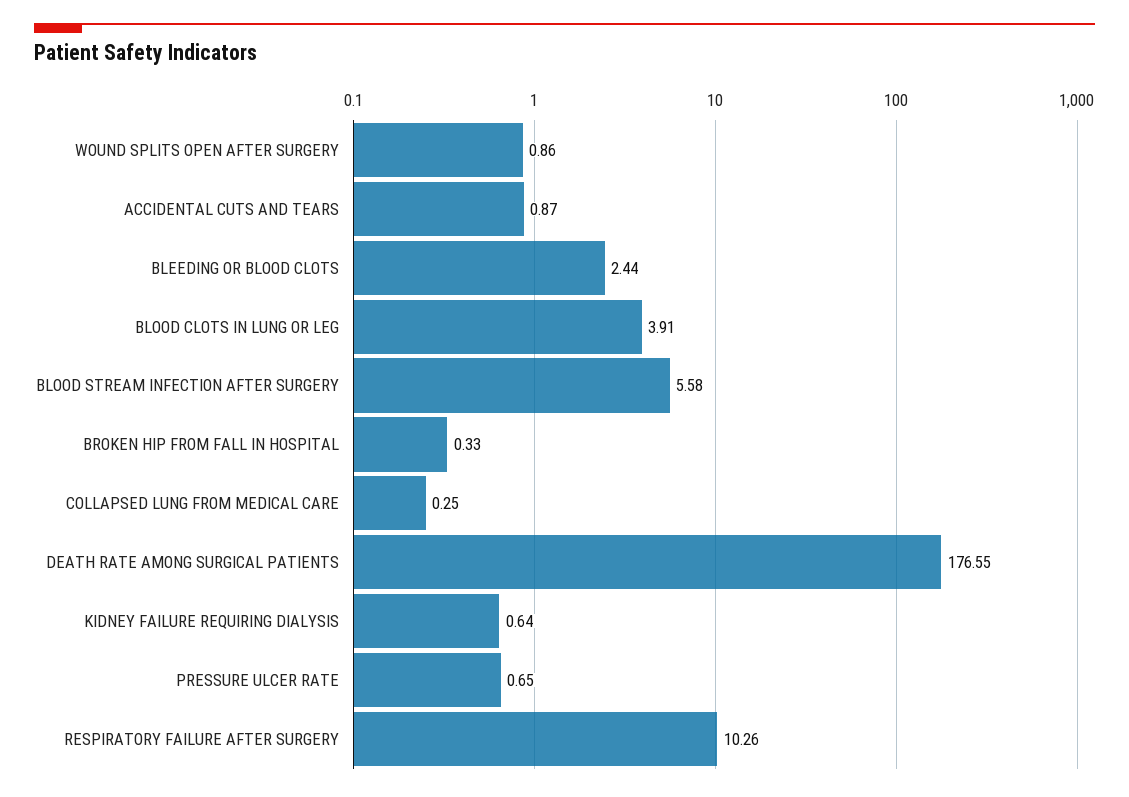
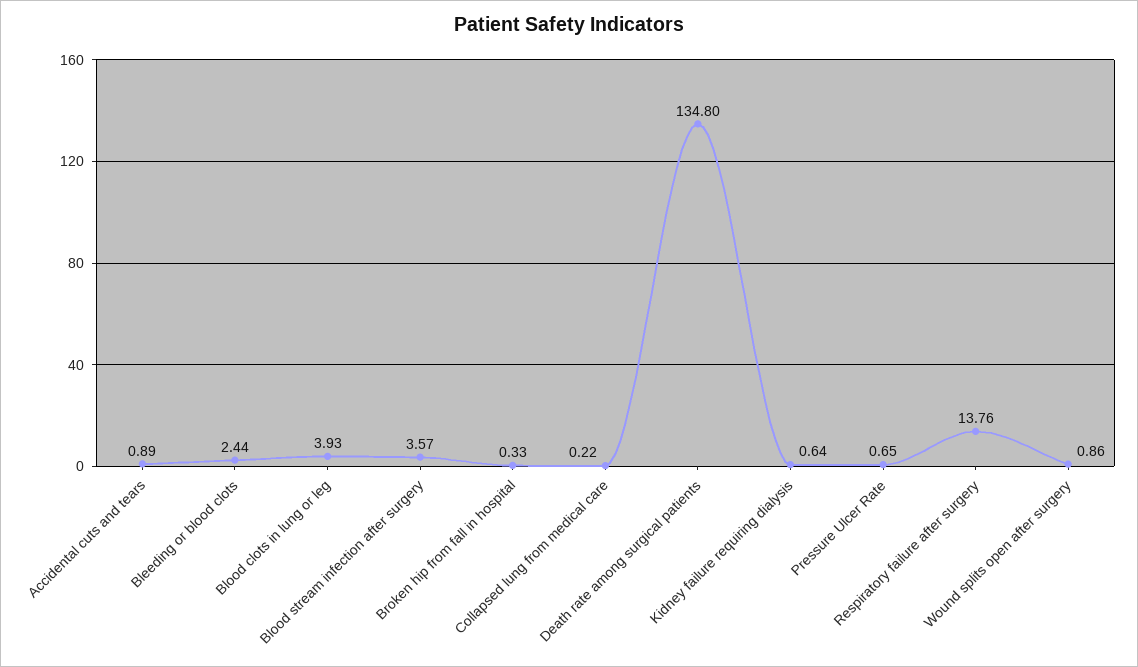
ACCIDENTAL CUTS AND TEARS: 0.87 -> 0.89
BLOOD CLOTS IN LUNG OR LEG: 3.91 -> 3.93
BLOOD STREAM INFECTION AFTER SURGERY: 5.58 -> 3.57
COLLAPSED LUNG FROM MEDICAL CARE: 0.25 -> 0.22
DEATH RATE AMONG SURGICAL PATIENTS: 176.55 -> 134.8
RESPIRATORY FAILURE AFTER SURGERY: 10.26 -> 13.76

